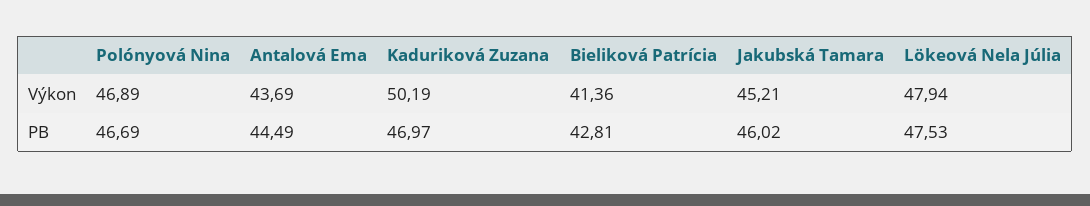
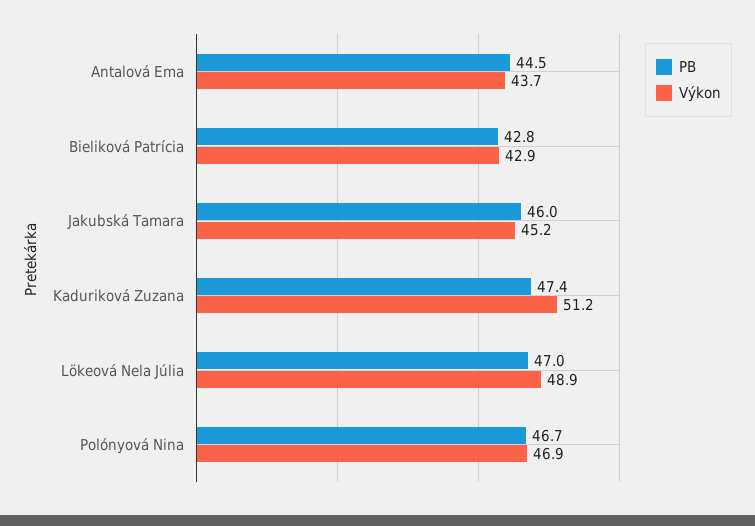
Výkon, Kaduriková Zuzana: 50.19 -> 51.2
Výkon, Bieliková Patrícia: 41.36 -> 42.9
Výkon, Lökeová Nela Júlia: 47.94 -> 48.9
PB, Kaduriková Zuzana: 46.97 -> 47.4
PB, Lökeová Nela Júlia: 47.53 -> 47

